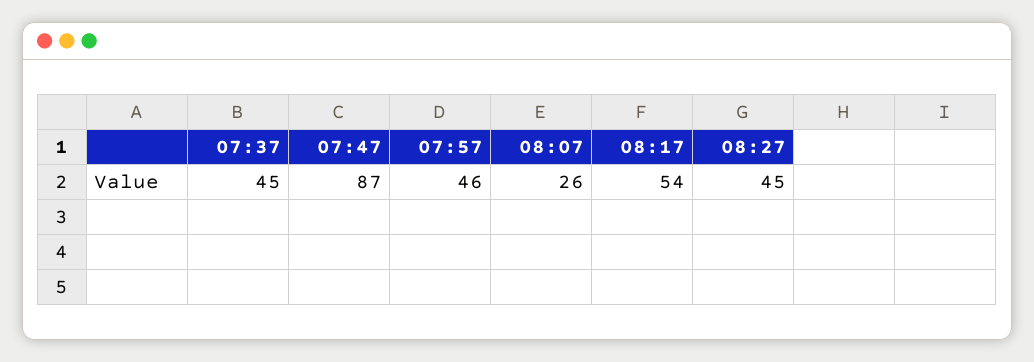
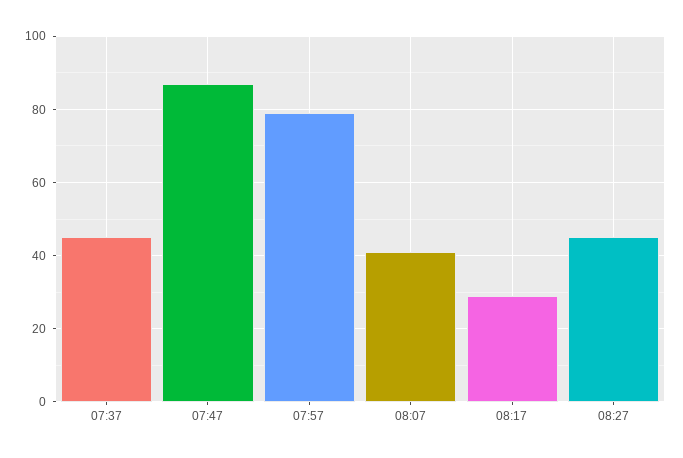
07:57: 46 -> 80
08:07: 26 -> 40
08:17: 54 -> 30

